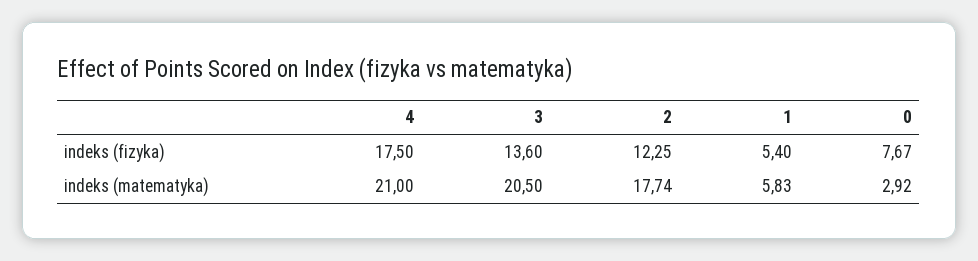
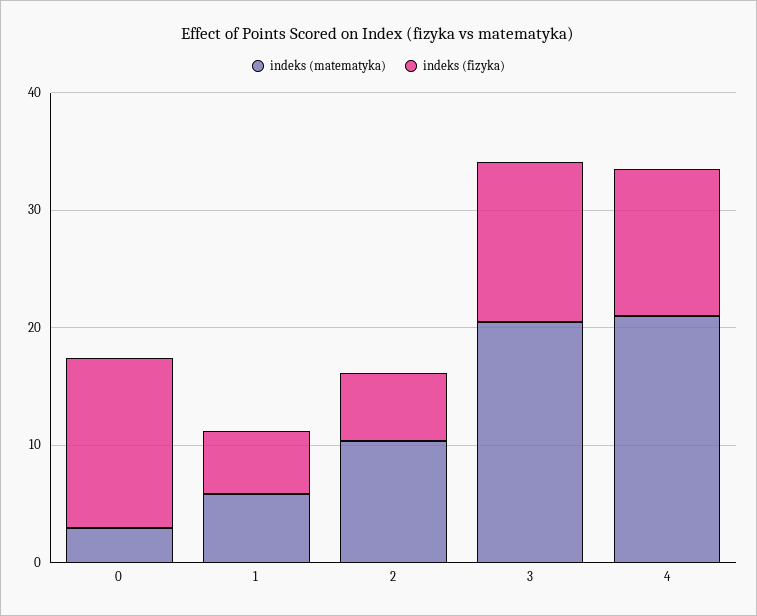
indeks (fizyka), 4: 17.5 -> 12
indeks (fizyka), 2: 12.25 -> 6
indeks (fizyka), 0: 7.67 -> 14
indeks (matematyka), 2: 17.74 -> 10

